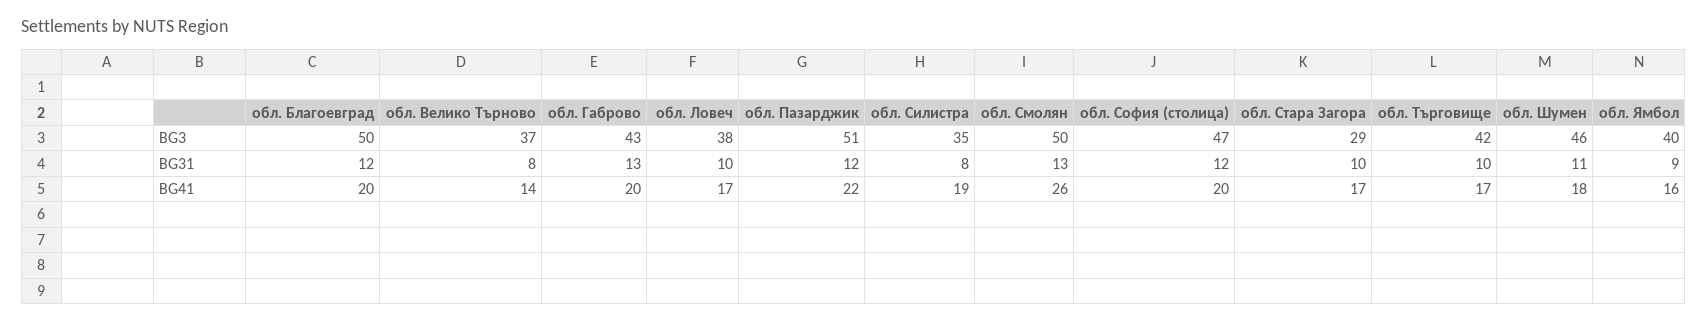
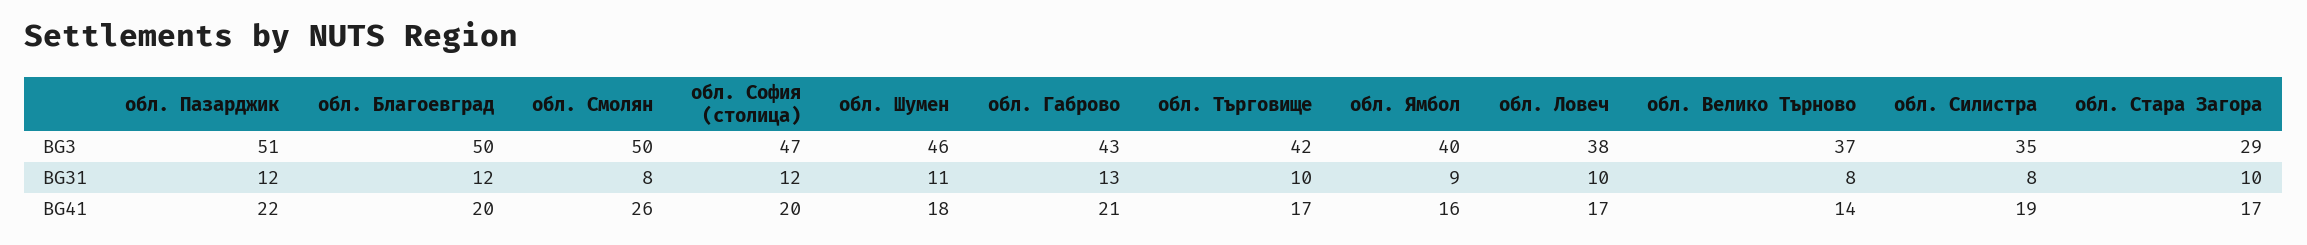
обл. Смолян, BG31: 13 -> 8
обл. Габрово, BG41: 20 -> 21

